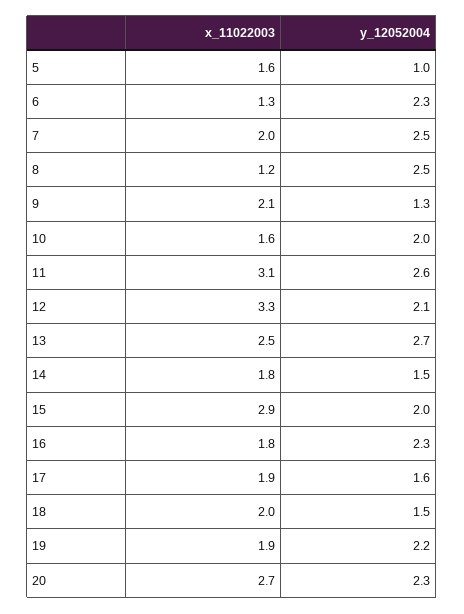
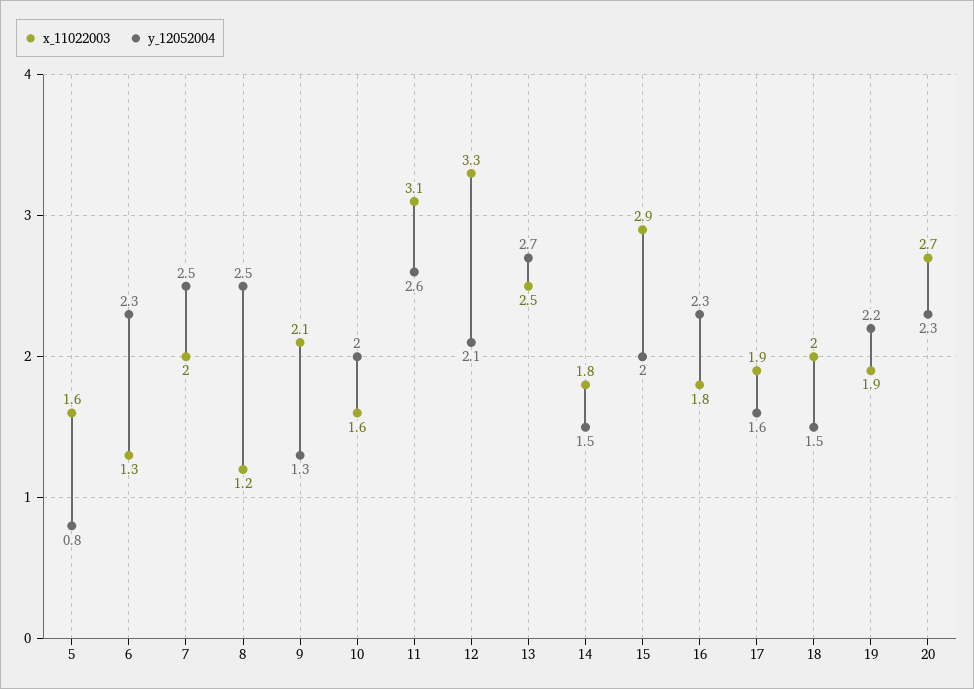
y_12052004, 5: 1 -> 0.8

